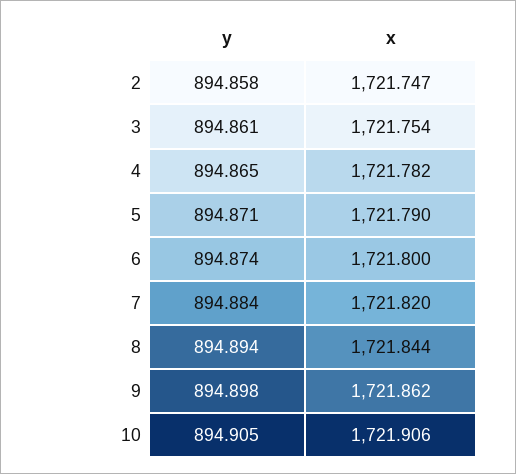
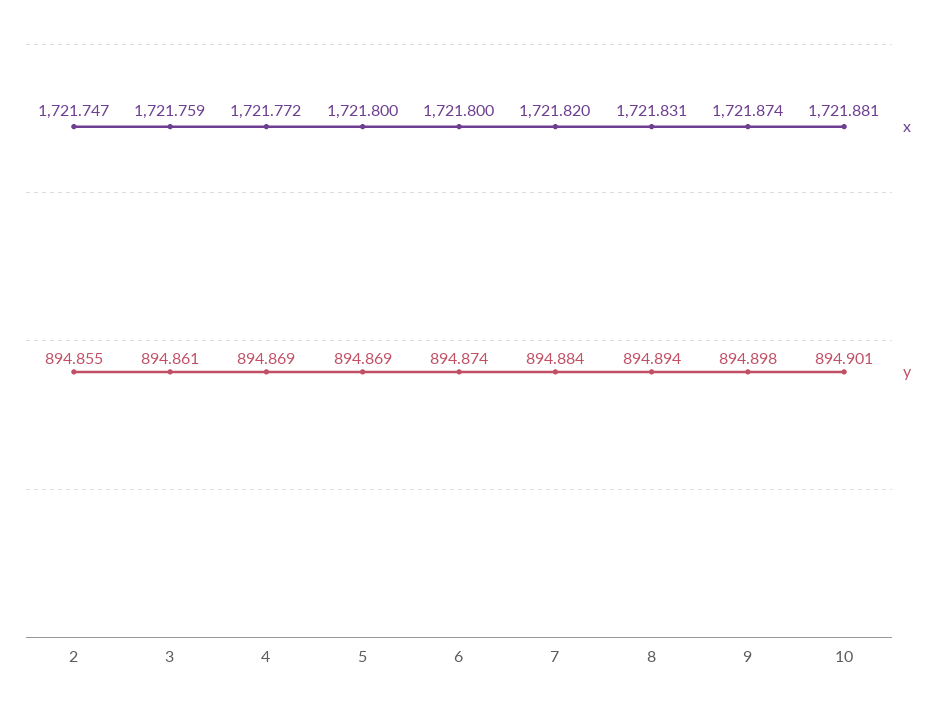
y, 2: 894.858 -> 894.855
x, 3: 1721.754 -> 1721.759
y, 4: 894.865 -> 894.869
x, 4: 1721.782 -> 1721.772
y, 5: 894.871 -> 894.869
x, 5: 1721.79 -> 1721.8
x, 8: 1721.844 -> 1721.831
x, 9: 1721.862 -> 1721.874
y, 10: 894.905 -> 894.901
x, 10: 1721.906 -> 1721.881

